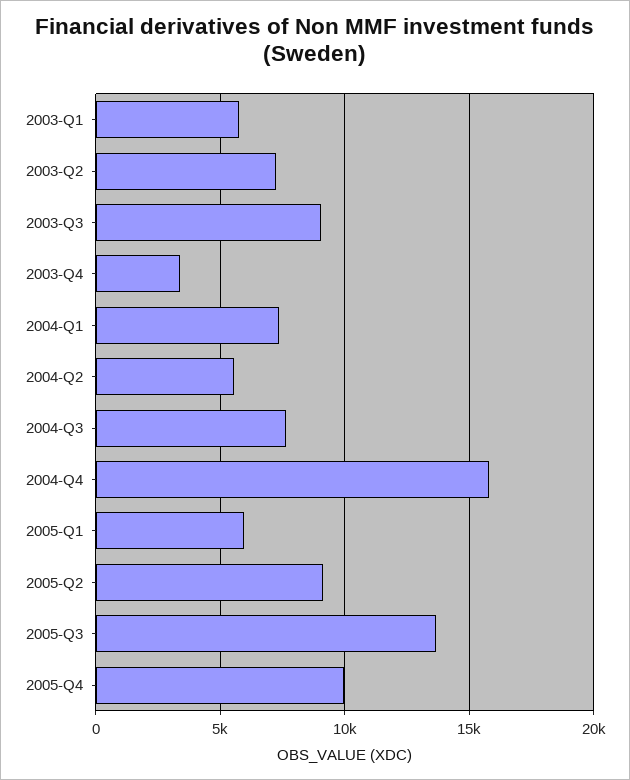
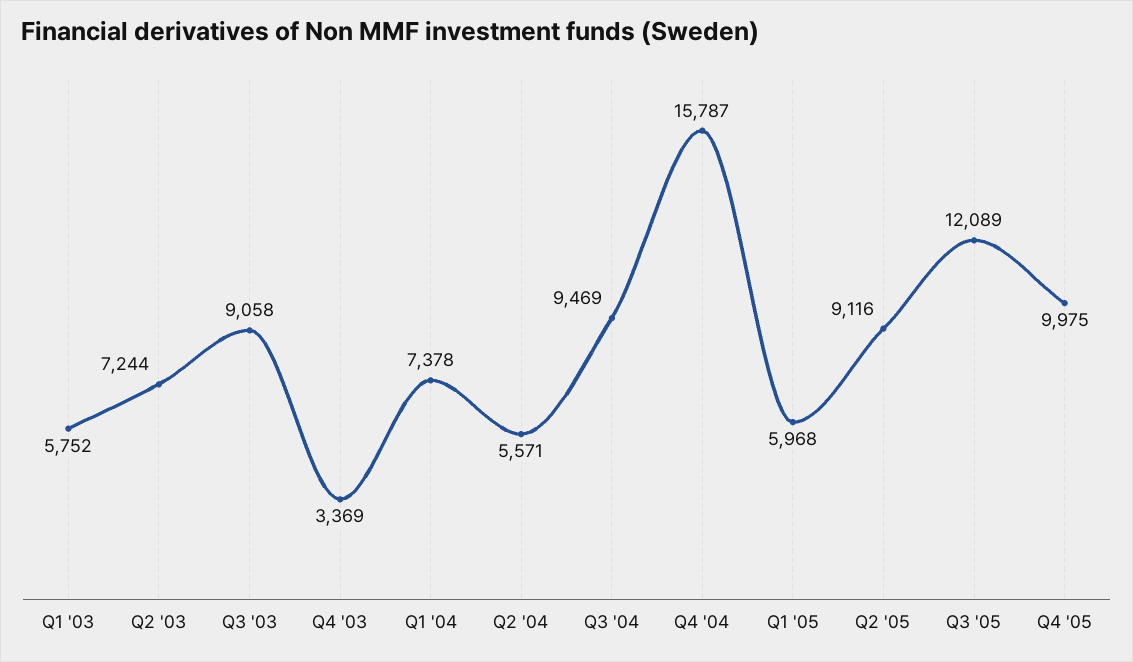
2004-Q3: 7500 -> 9469
2005-Q3: 13500 -> 12089

